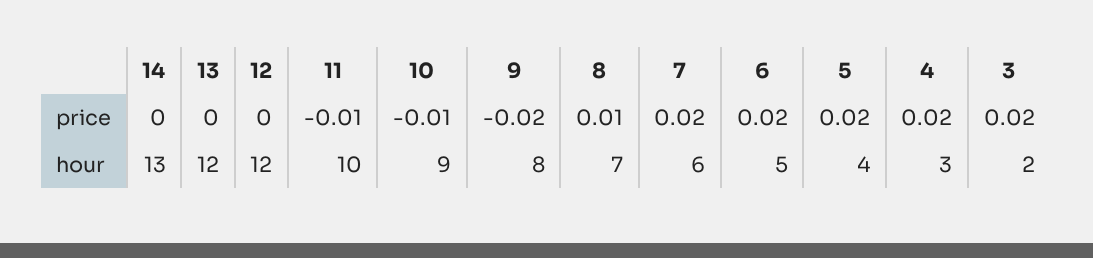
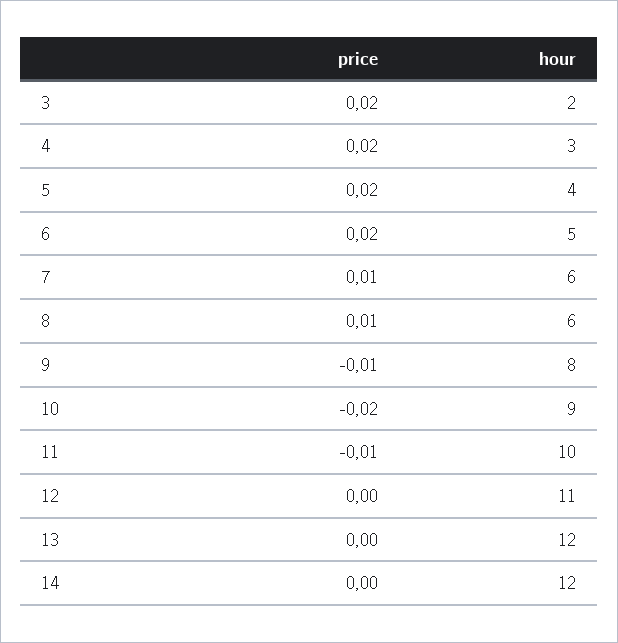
10, price: -0.01 -> -0.02
9, price: -0.02 -> -0.01
7, price: 0.02 -> 0.01
14, hour: 13 -> 12
12, hour: 12 -> 11
8, hour: 7 -> 6

